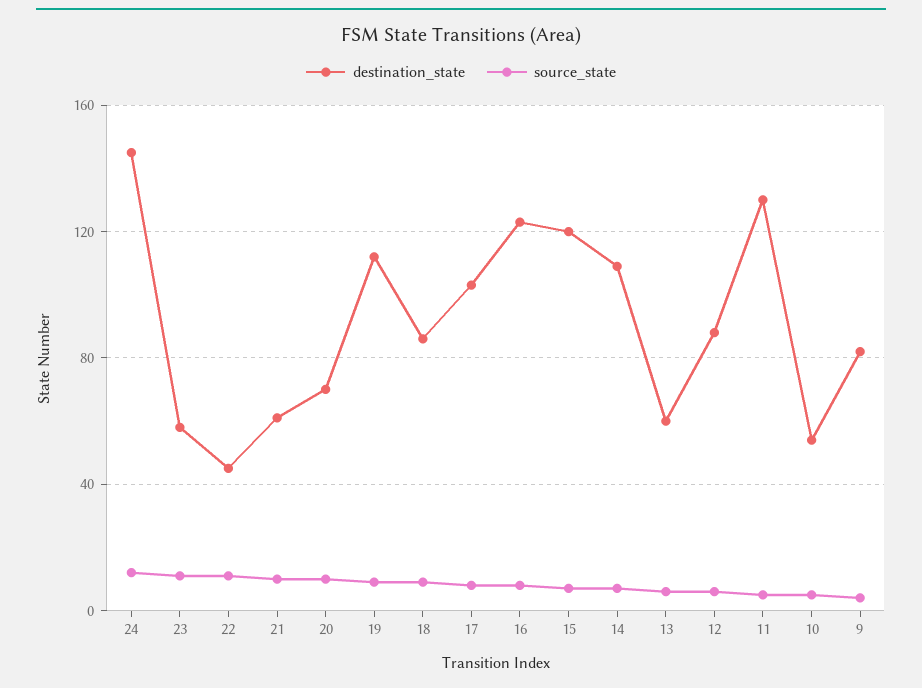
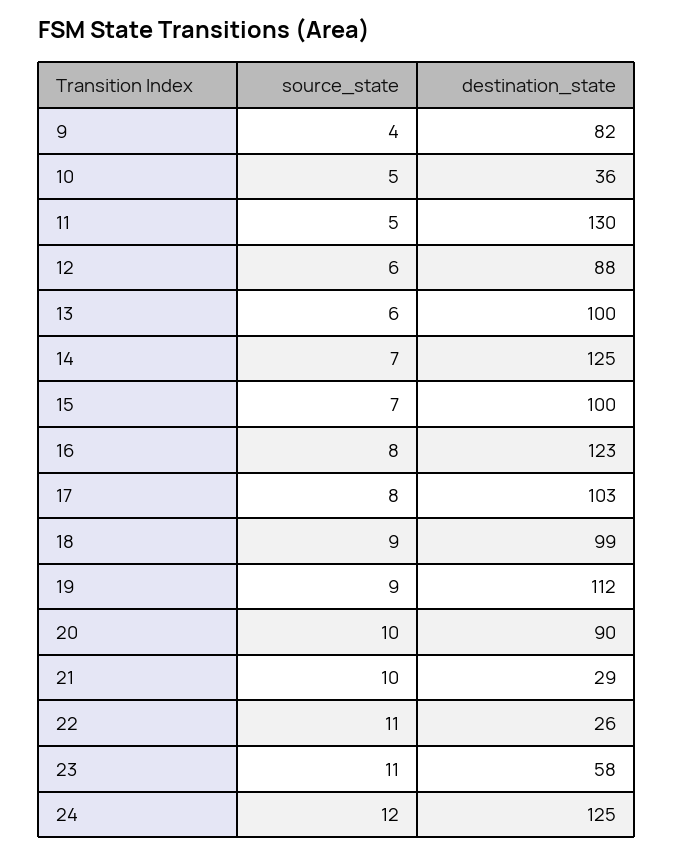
destination_state, 24: 145 -> 125
destination_state, 22: 45 -> 26
destination_state, 21: 60 -> 29
destination_state, 20: 70 -> 90
destination_state, 18: 85 -> 99
destination_state, 15: 120 -> 100
destination_state, 14: 110 -> 125
destination_state, 13: 60 -> 100
destination_state, 10: 55 -> 36

